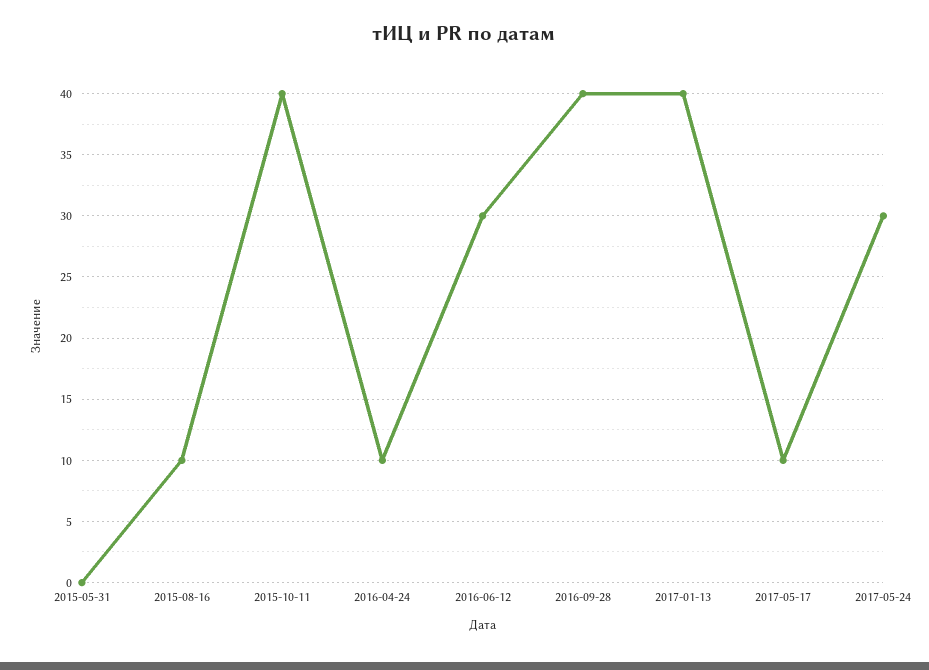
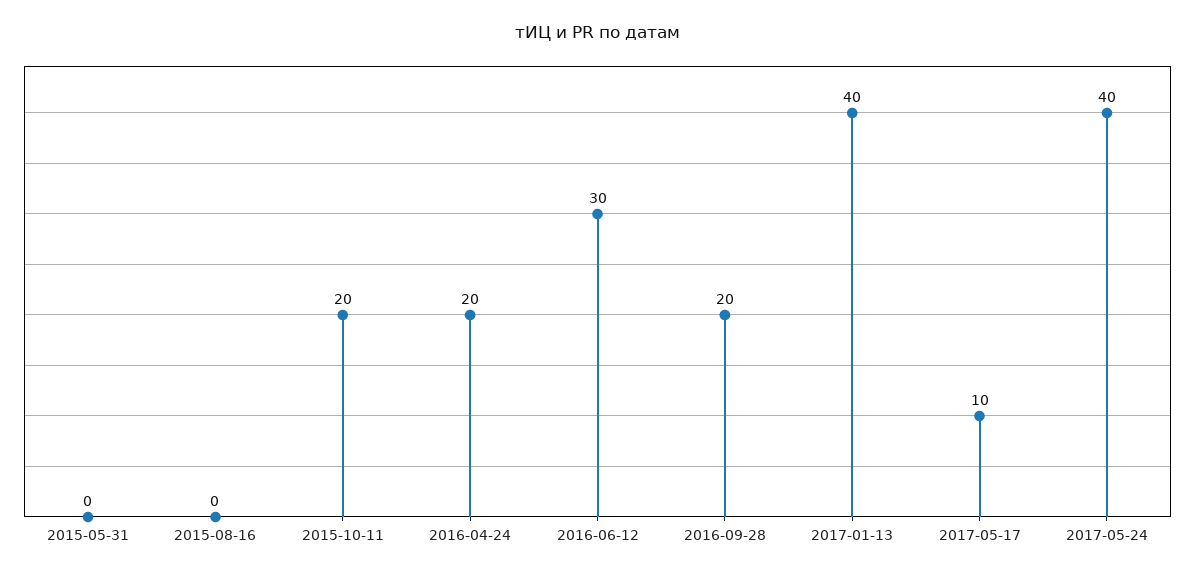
2015-08-16: 10 -> 0
2015-10-11: 40 -> 20
2016-04-24: 10 -> 20
2016-09-28: 40 -> 20
2017-05-24: 30 -> 40

